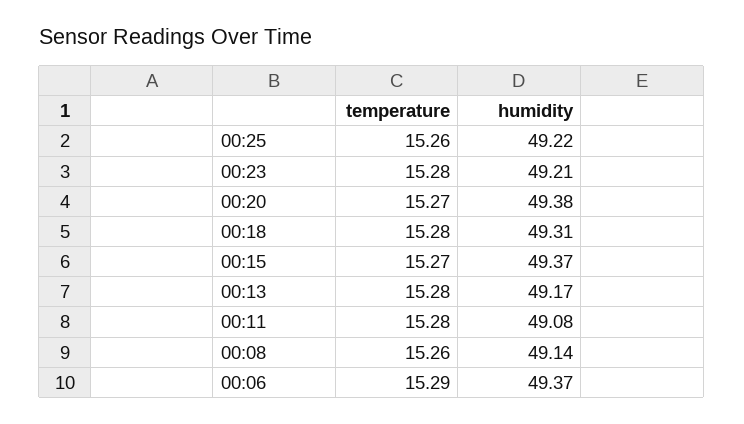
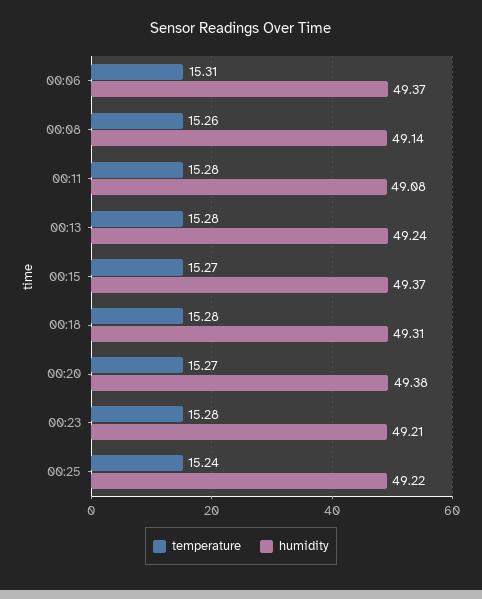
temperature, 00:25: 15.26 -> 15.24
humidity, 00:13: 49.17 -> 49.24
temperature, 00:06: 15.29 -> 15.31

